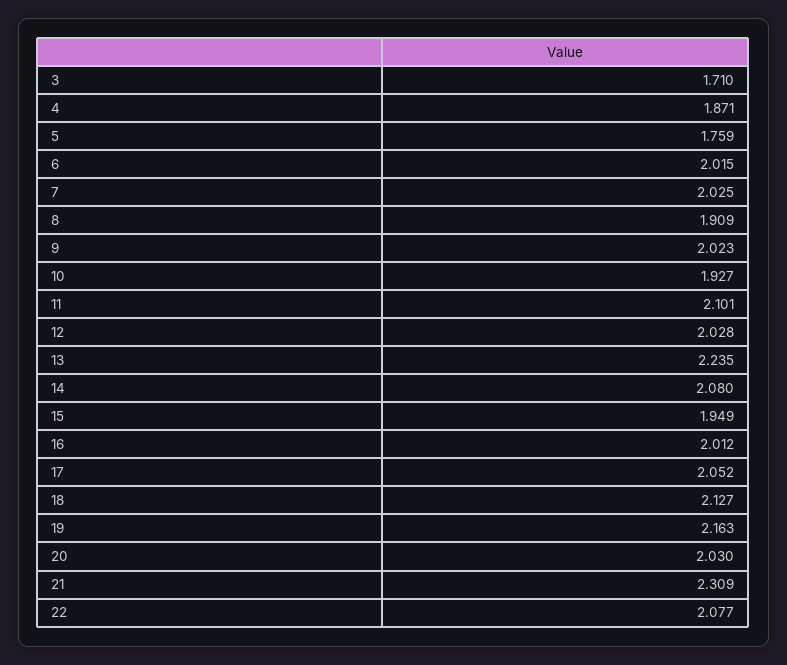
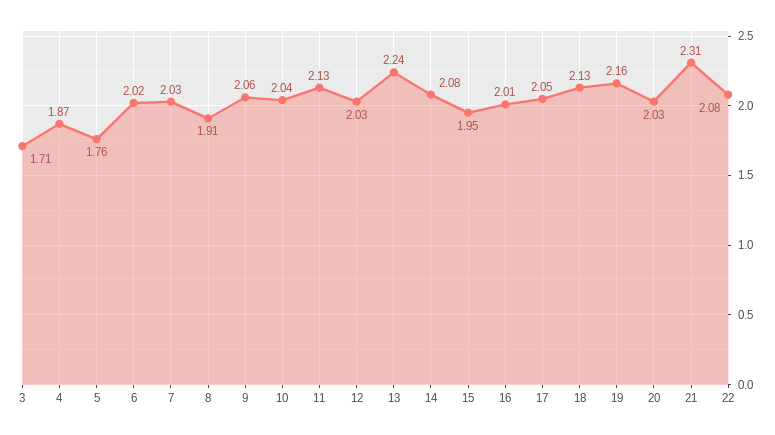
9: 2.023 -> 2.06
10: 1.927 -> 2.04
11: 2.101 -> 2.13

